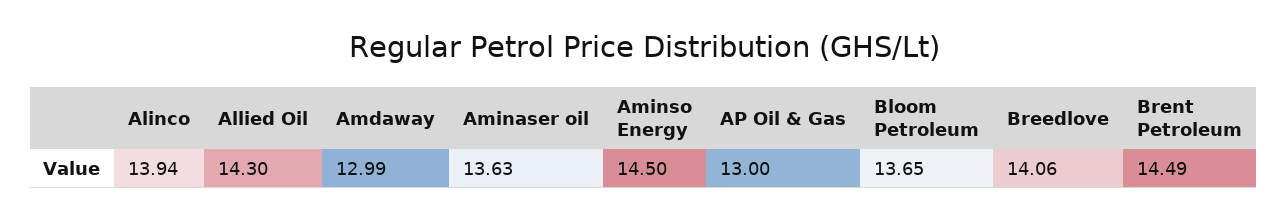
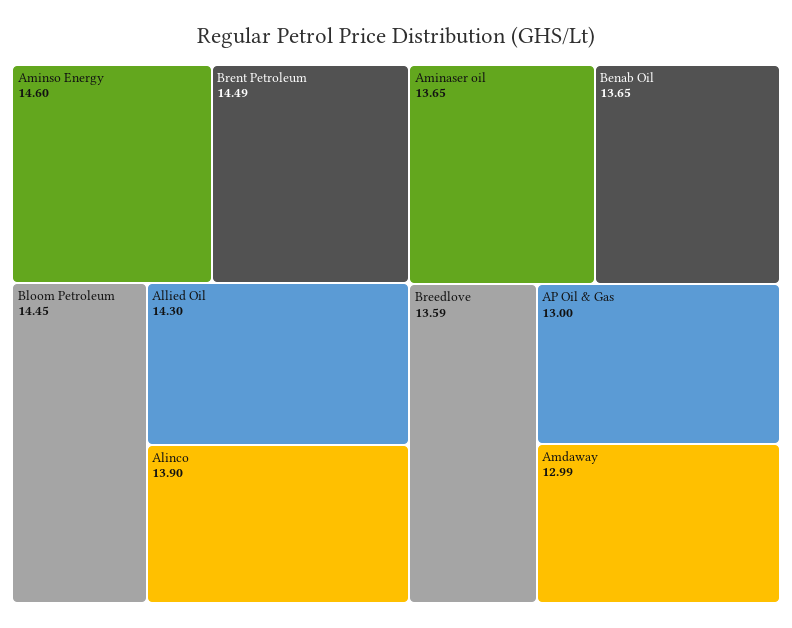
Alinco: 13.94 -> 13.9
Aminaser oil: 13.63 -> 13.65
Aminso Energy: 14.5 -> 14.6
Bloom Petroleum: 13.65 -> 14.45
Breedlove: 14.06 -> 13.59
Benab Oil: none -> 13.65

